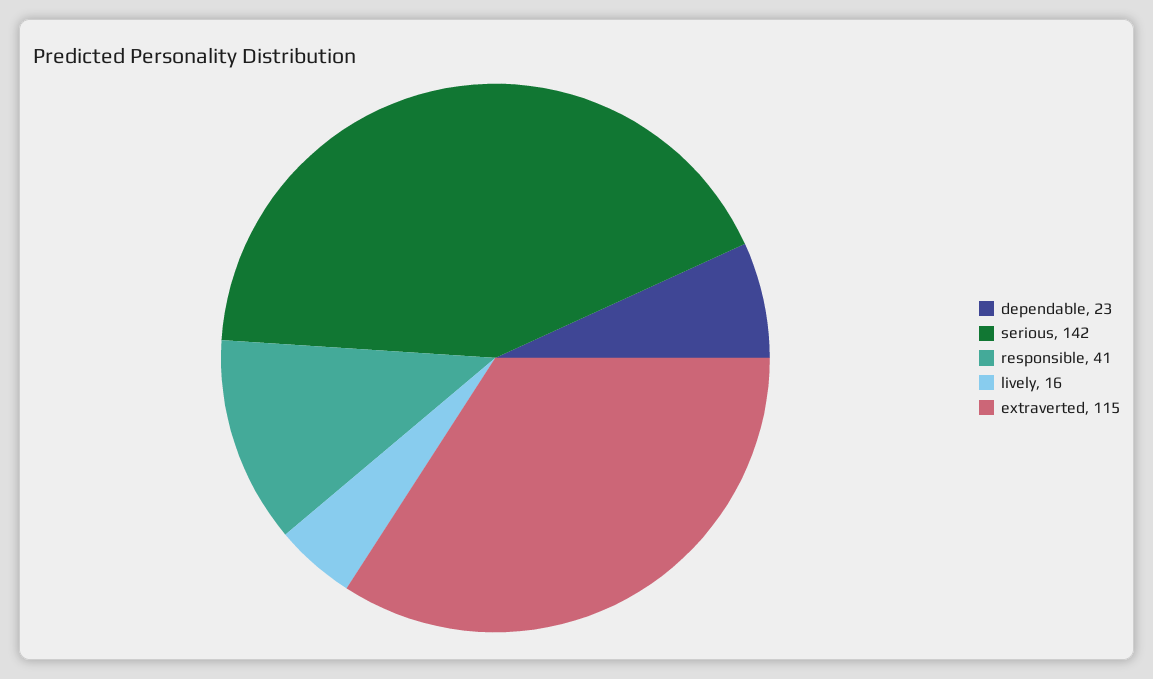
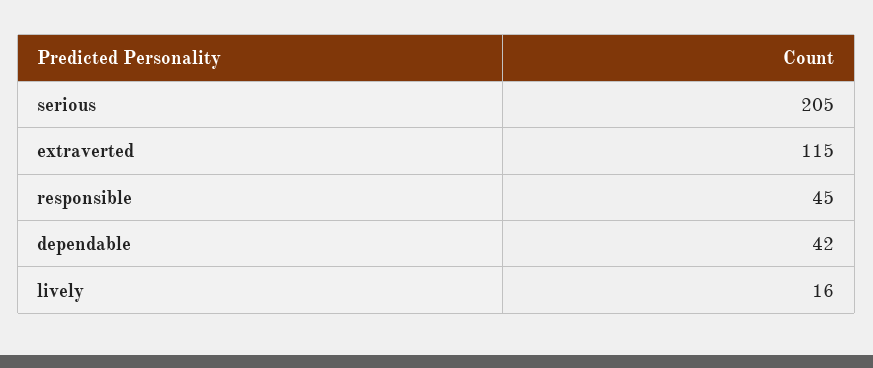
dependable: 23 -> 42
serious: 142 -> 205
responsible: 41 -> 45

